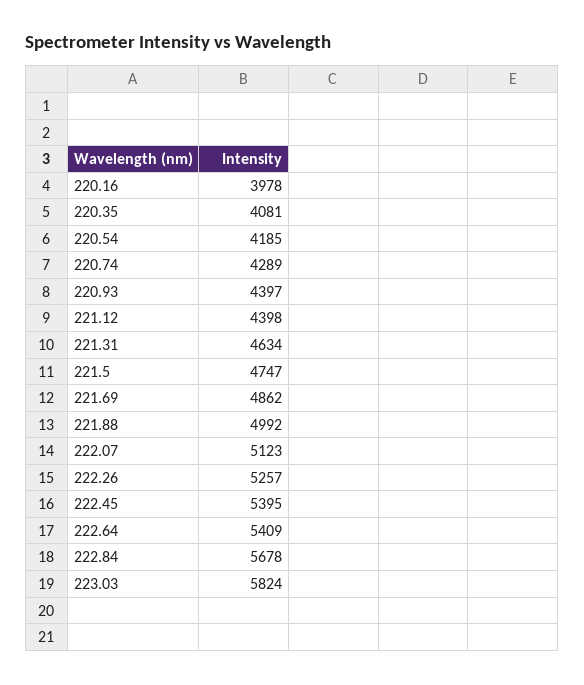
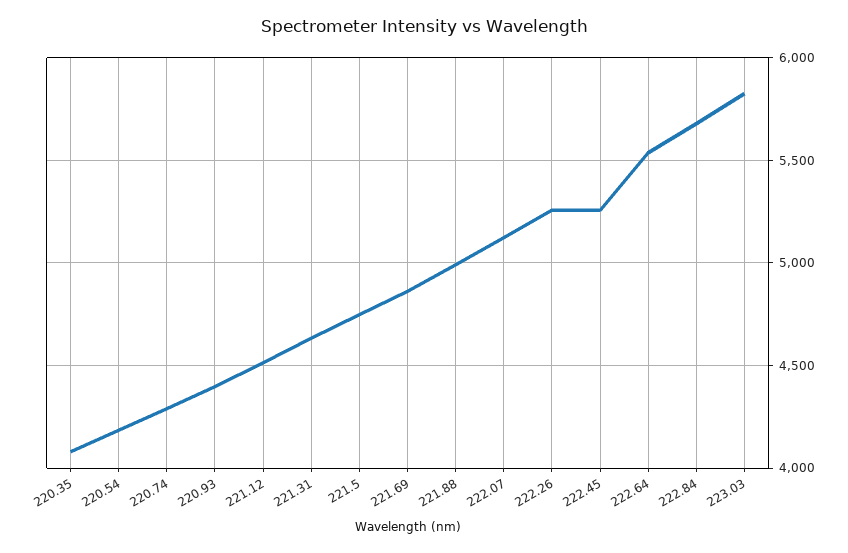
220.16: 3978 -> none
221.12: 4398 -> 4500
222.45: 5395 -> 5250
222.64: 5409 -> 5550

